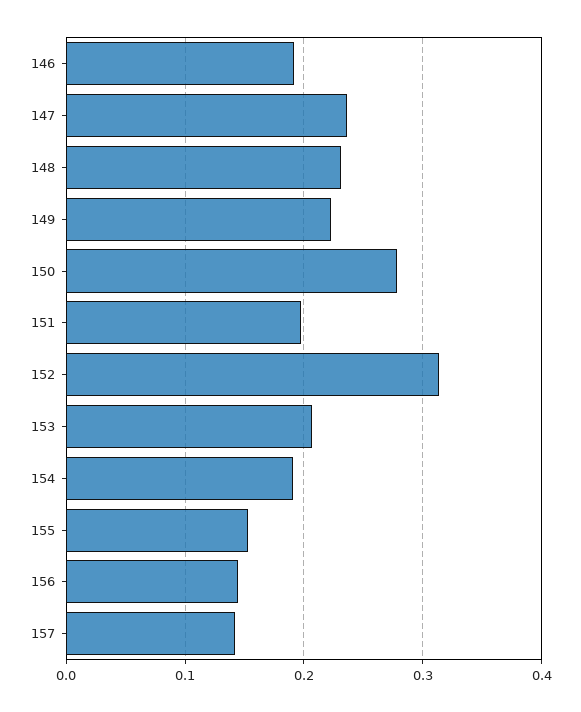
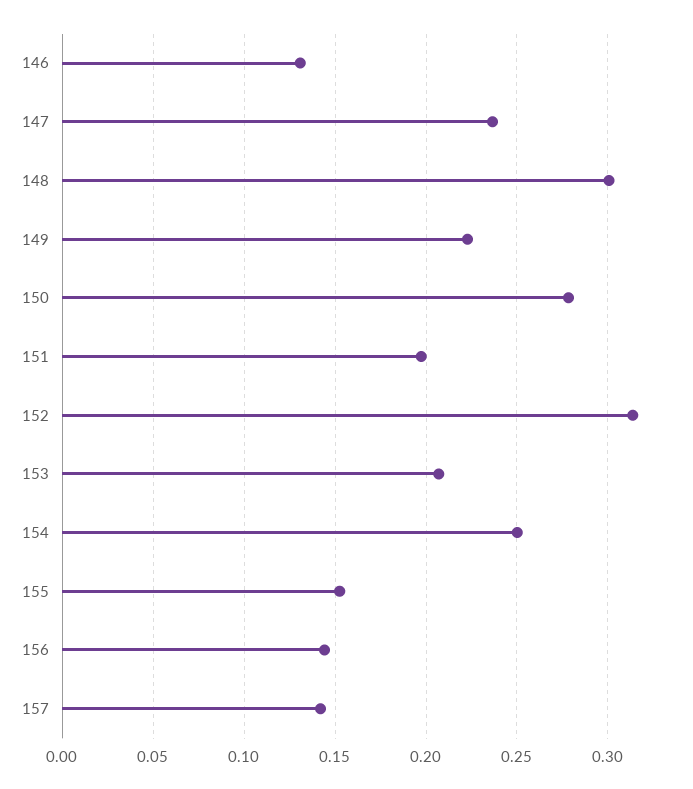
146: 0.19 -> 0.13
148: 0.23 -> 0.3
154: 0.19 -> 0.25

